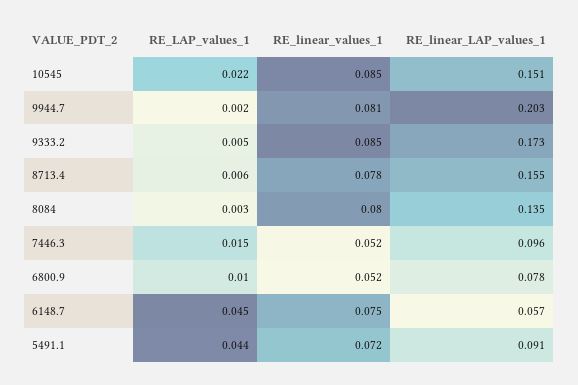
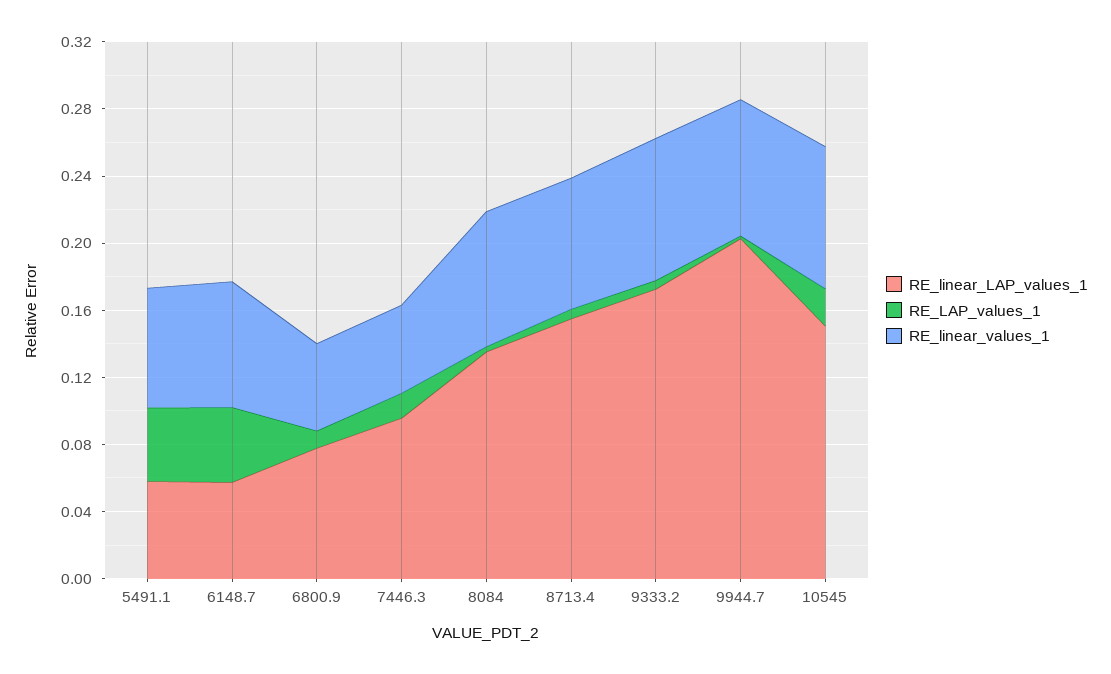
RE_linear_LAP_values_1, 5491.1: 0.091 -> 0.06

